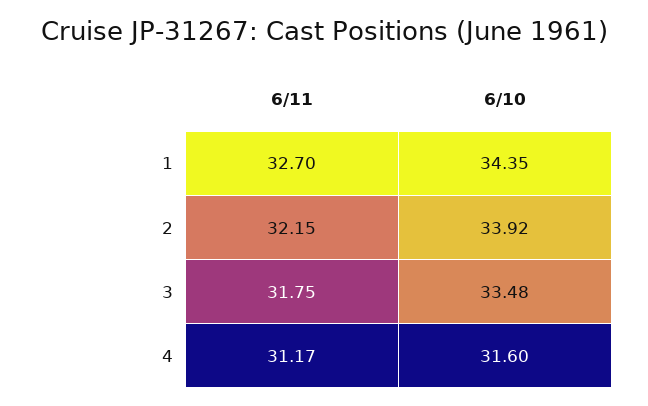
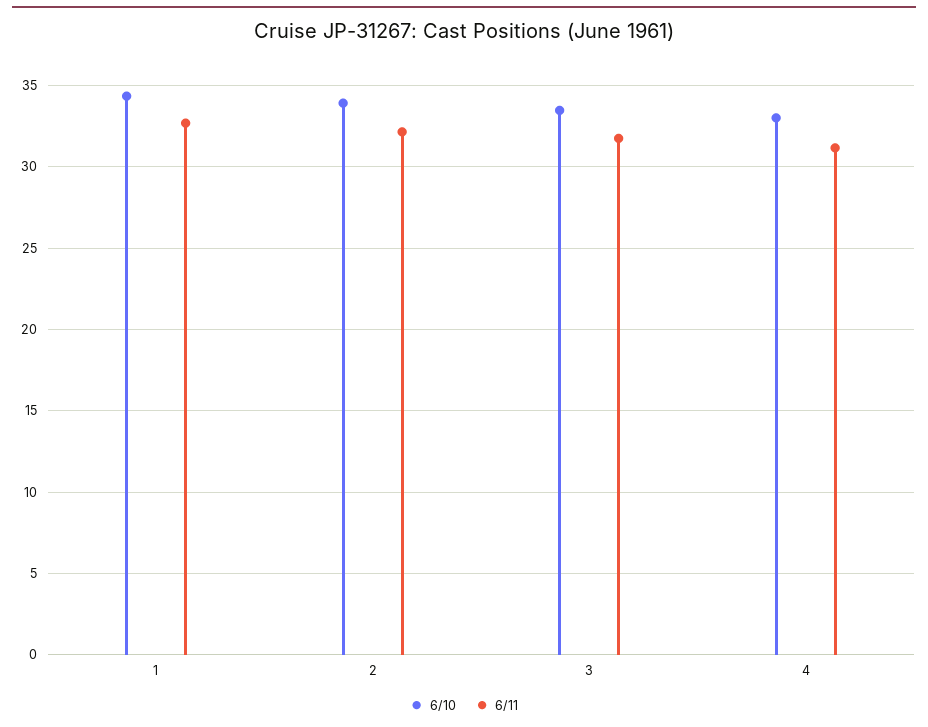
6/10, 4: 31.6 -> 33

